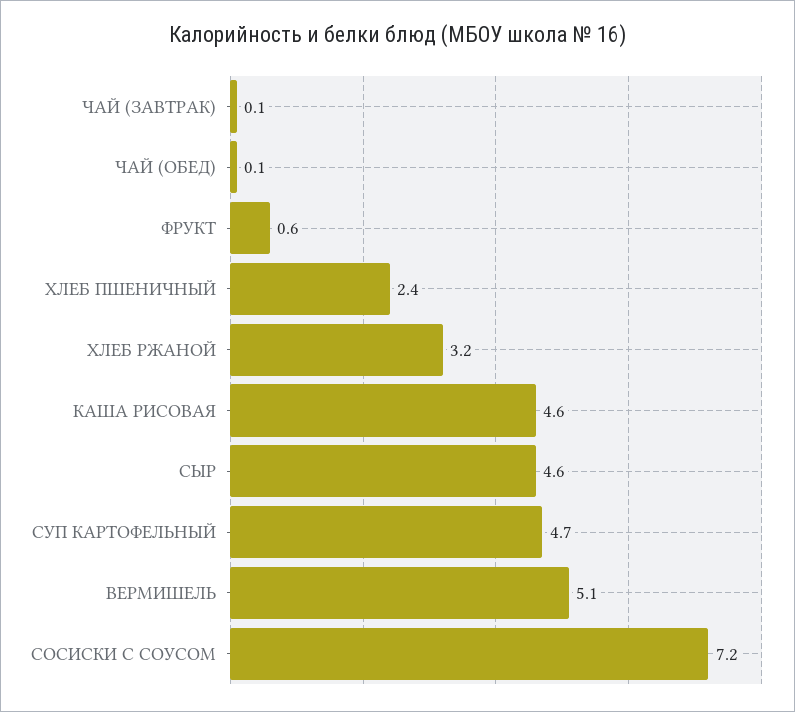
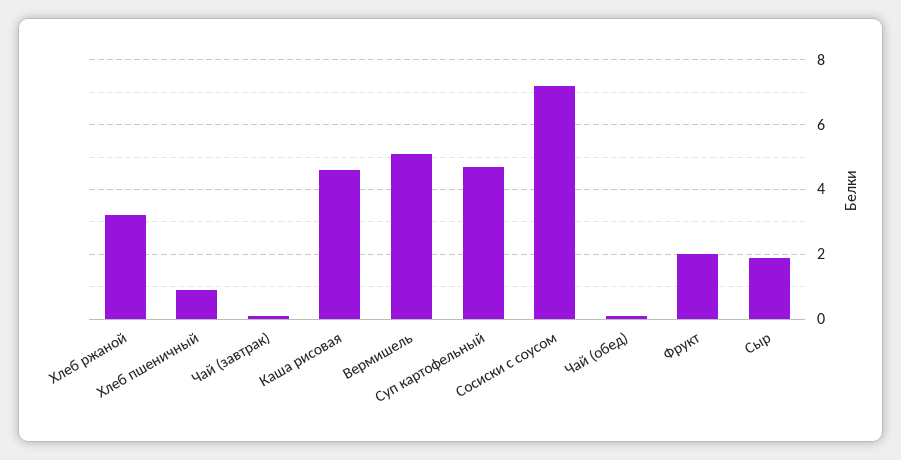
ФРУКТ: 0.6 -> 2
ХЛЕБ ПШЕНИЧНЫЙ: 2.4 -> 1
СЫР: 4.6 -> 2

